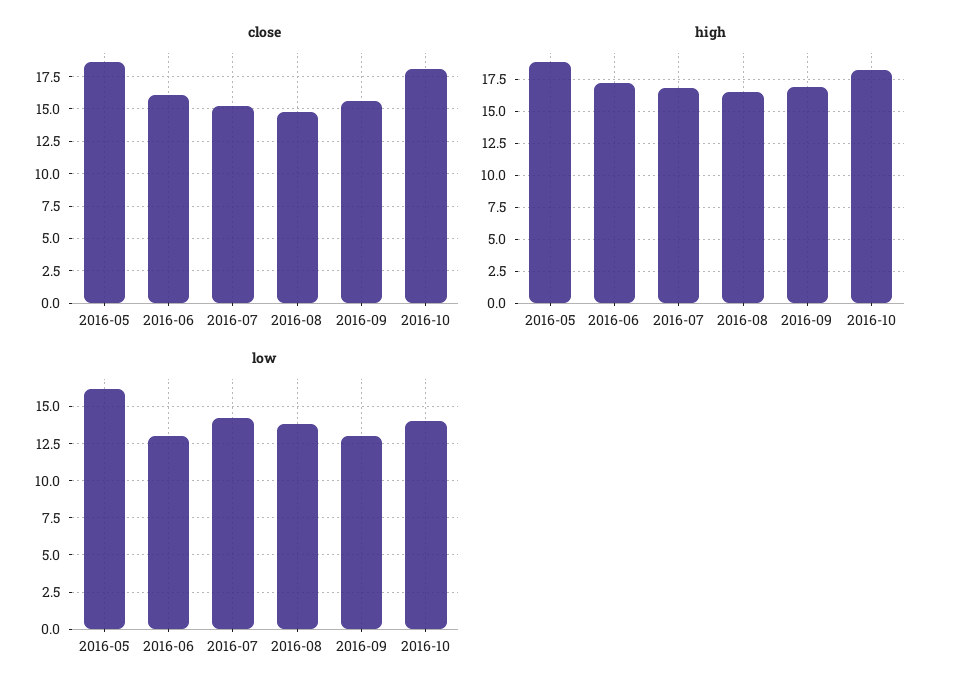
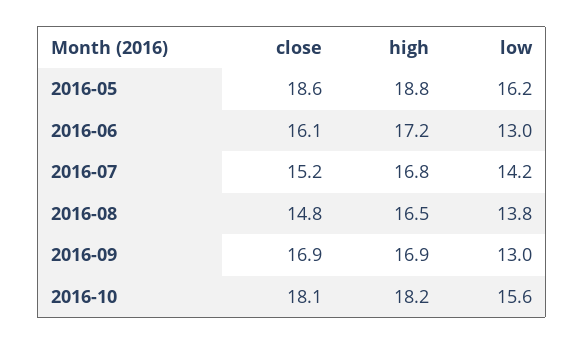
close, 2016-09: 15.5 -> 16.9
low, 2016-10: 14 -> 15.6

